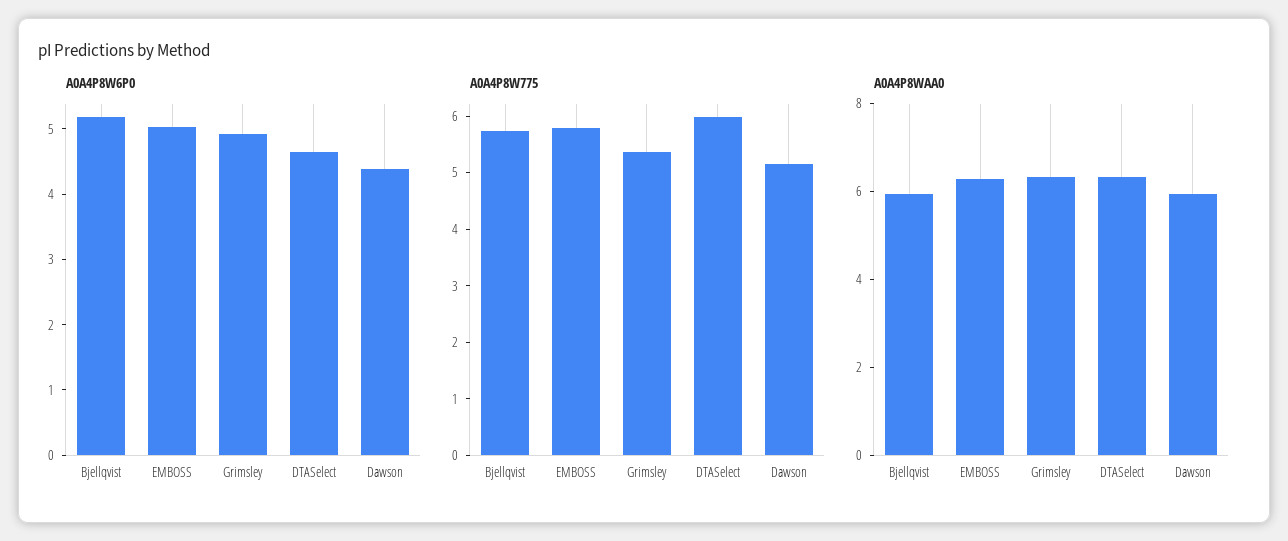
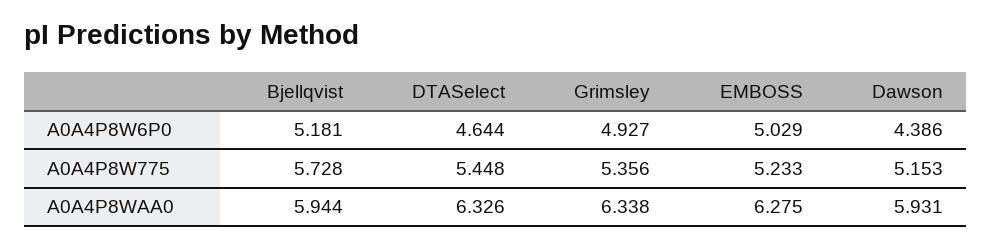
A0A4P8W775, EMBOSS: 5.8 -> 5.233
A0A4P8W775, DTASelect: 6 -> 5.448

